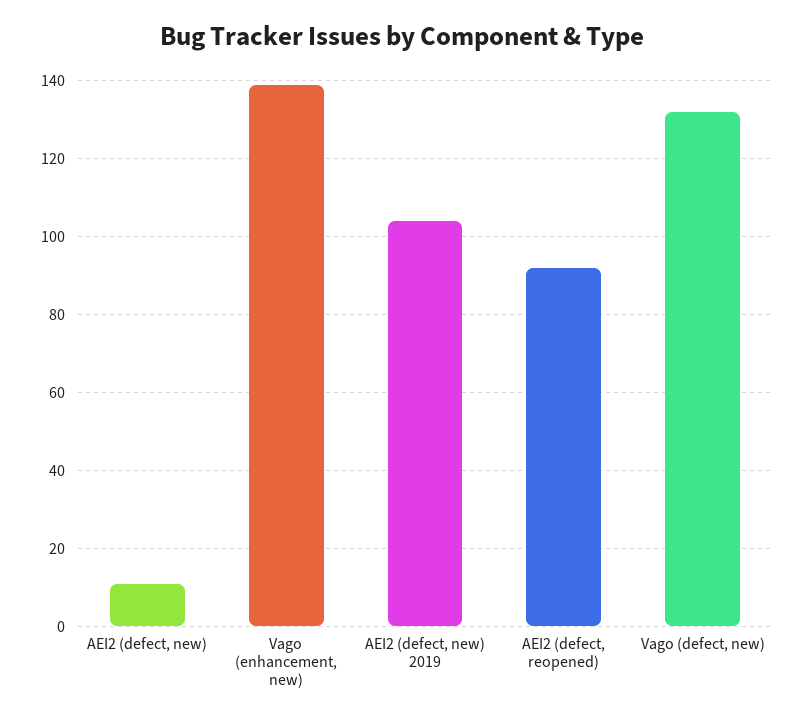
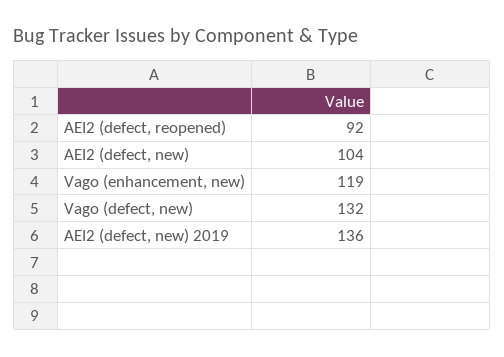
AEI2 (defect, new): 10 -> 104
Vago (enhancement, new): 140 -> 119
AEI2 (defect, new) 2019: 105 -> 136

